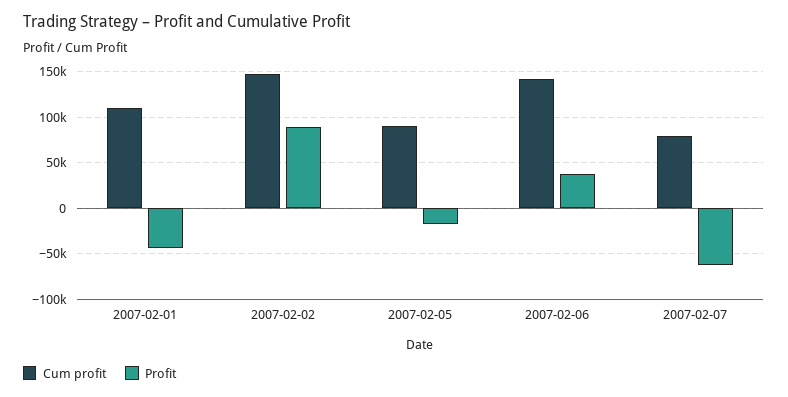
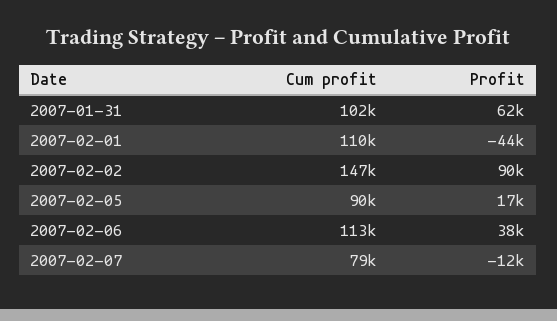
Profit, 2007-02-05: -20000 -> 17000
Cum profit, 2007-02-06: 140000 -> 113000
Profit, 2007-02-07: -60000 -> -12000
Cum profit, 2007-01-31: none -> 102000
Profit, 2007-01-31: none -> 62000

